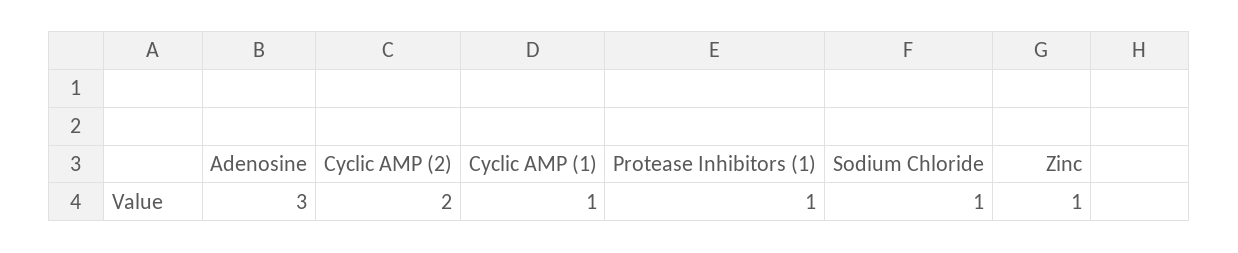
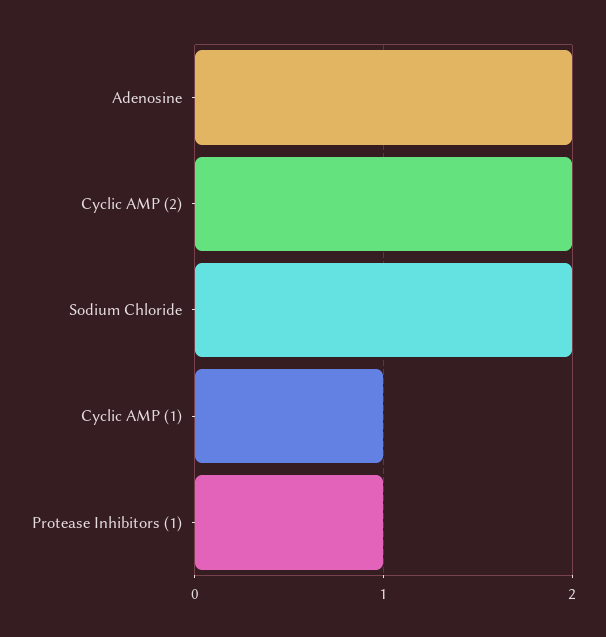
Adenosine: 3 -> 2
Sodium Chloride: 1 -> 2
Zinc: 1 -> none

